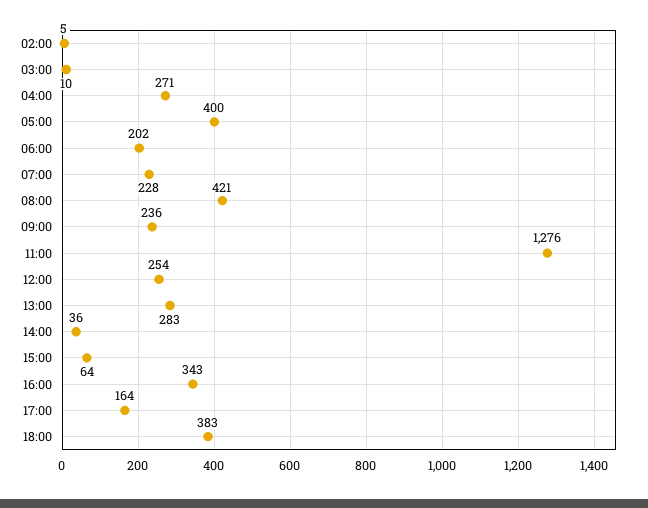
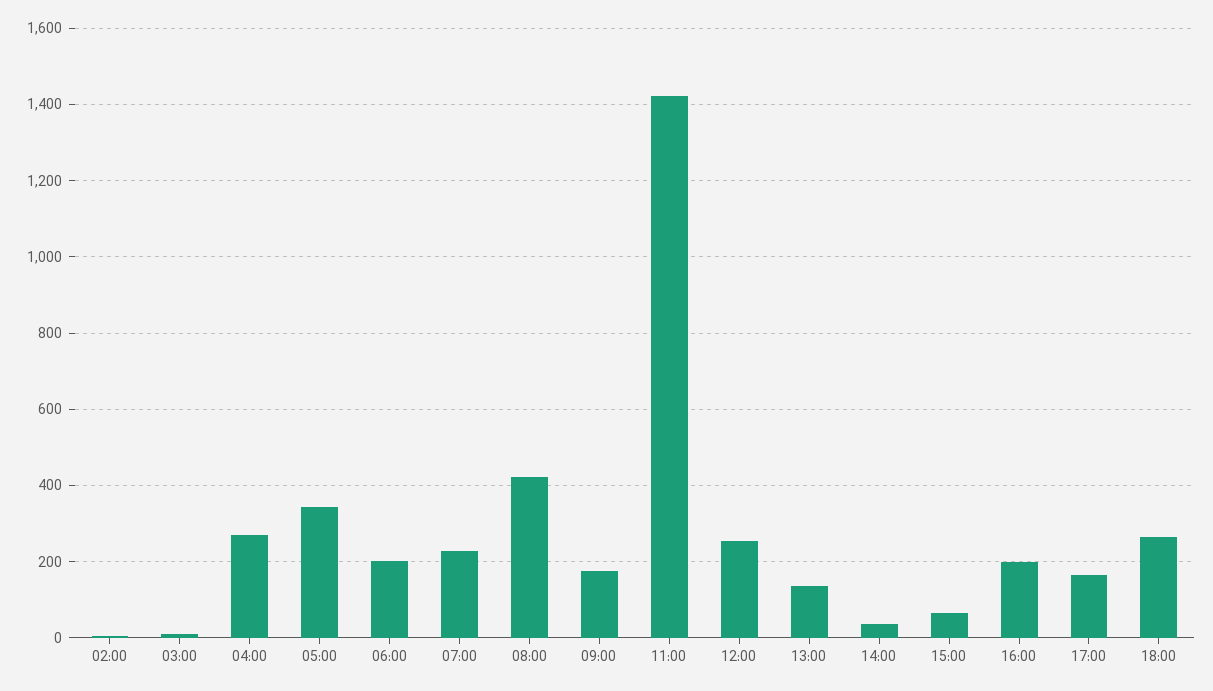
05:00: 400 -> 340
09:00: 236 -> 180
11:00: 1276 -> 1420
13:00: 283 -> 140
16:00: 343 -> 200
18:00: 383 -> 260

